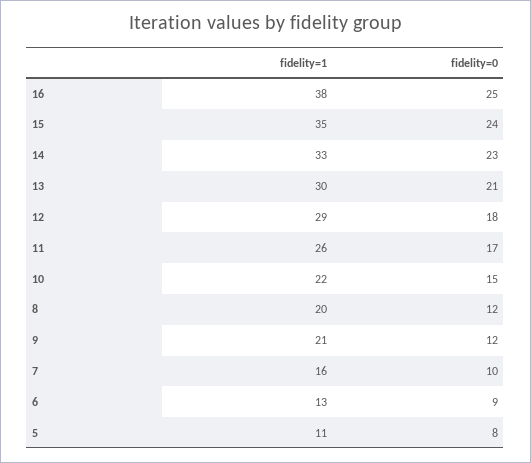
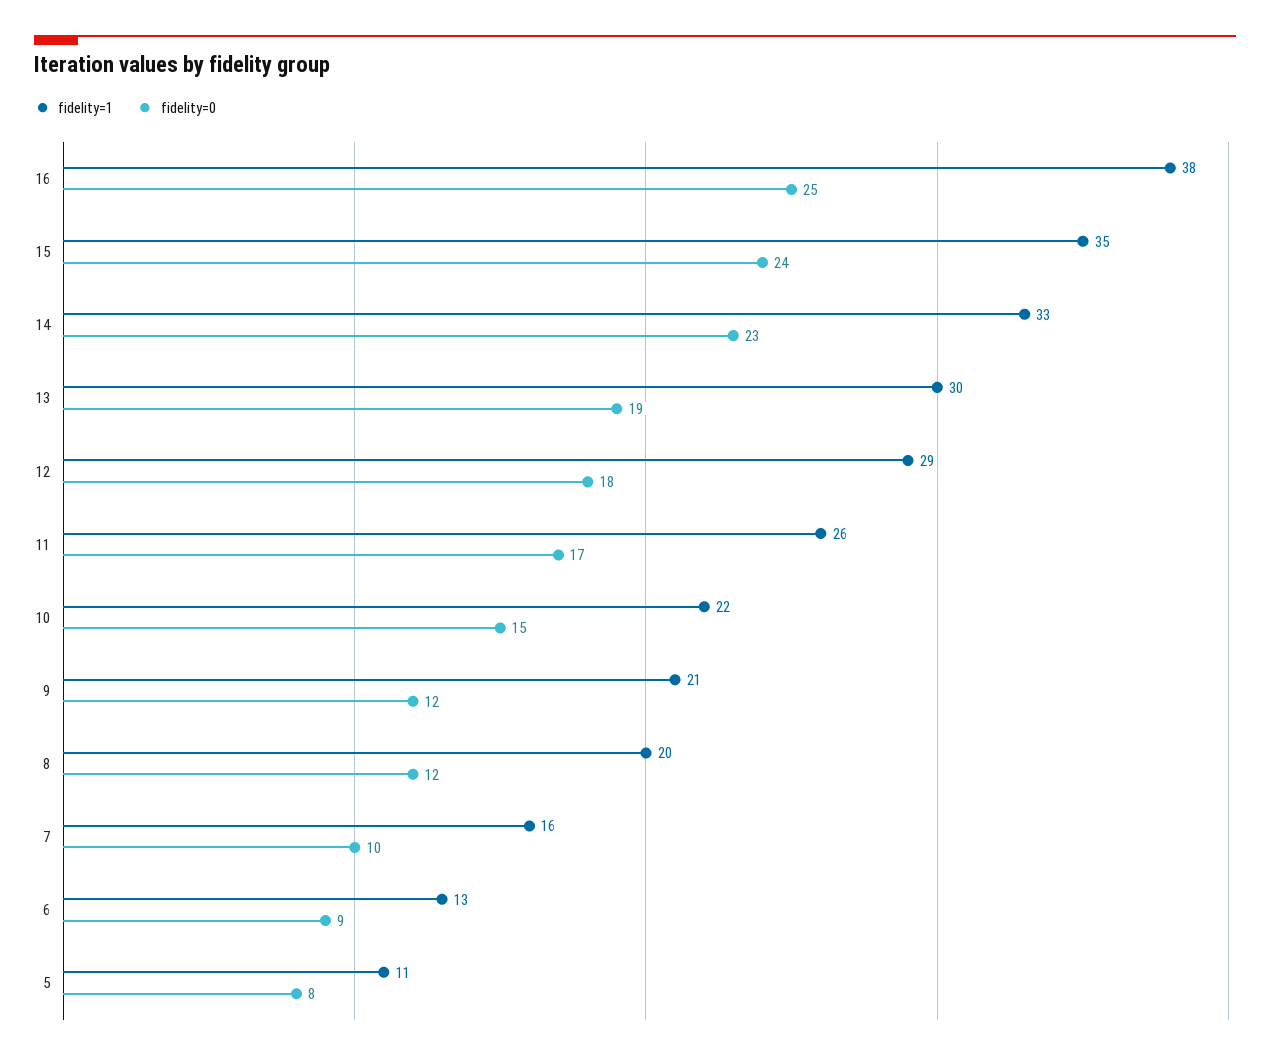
fidelity=0, 13: 21 -> 19

